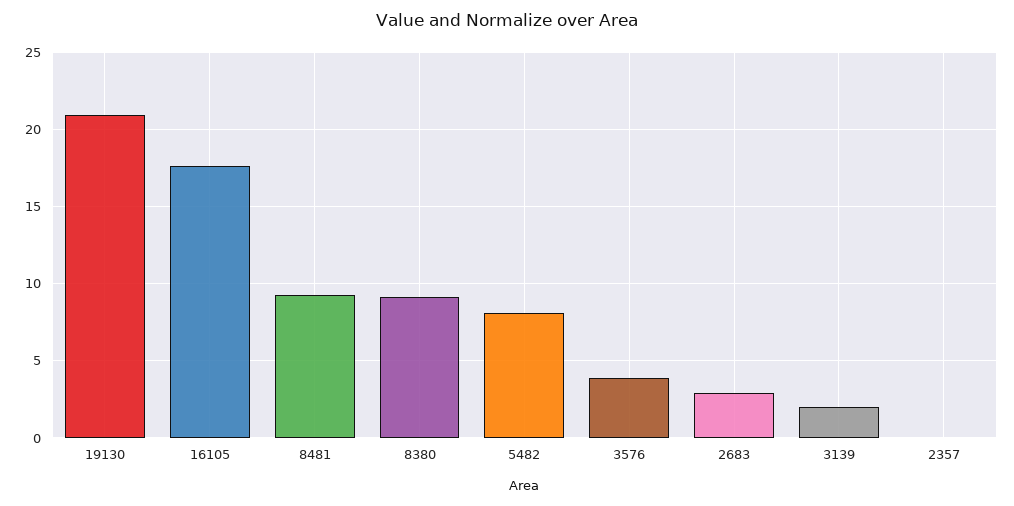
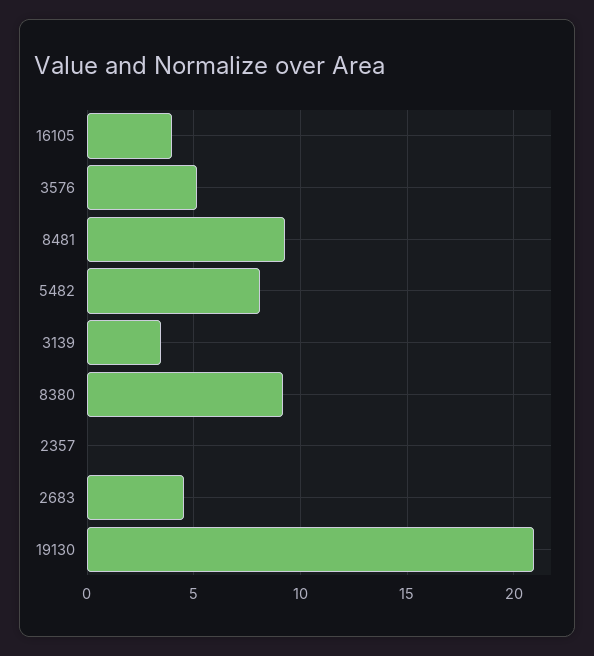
16105: 17.5 -> 4
3576: 4 -> 5
2683: 3 -> 4.5
3139: 2 -> 3.5

